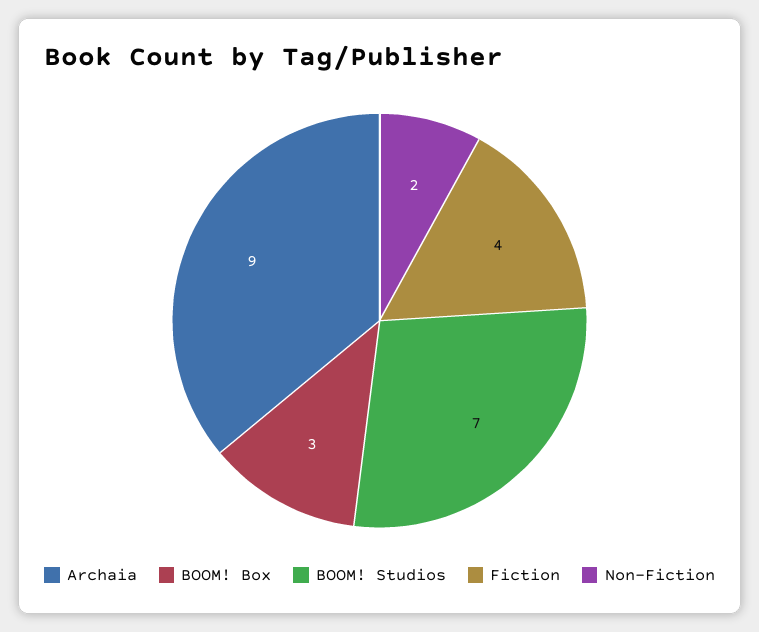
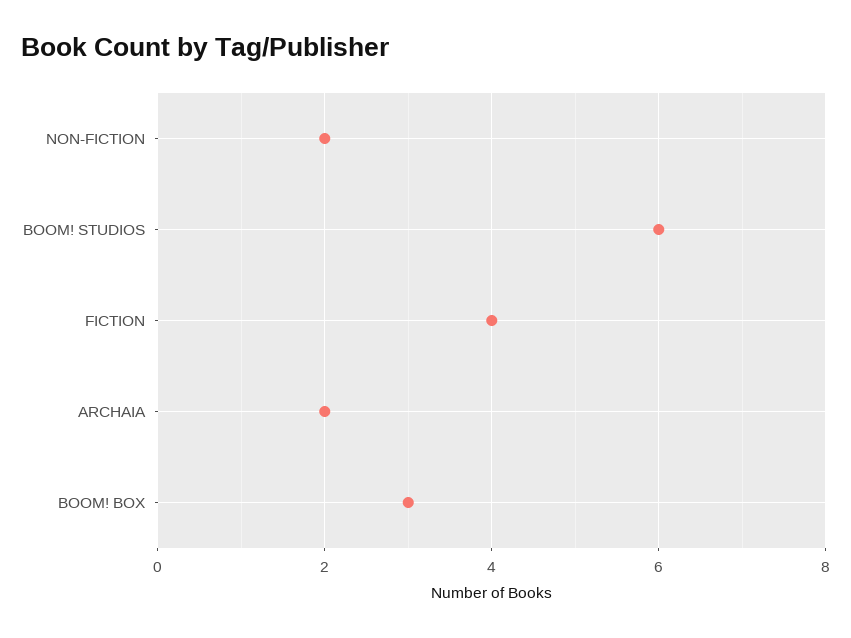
Archaia: 9 -> 2
BOOM! Studios: 7 -> 6

